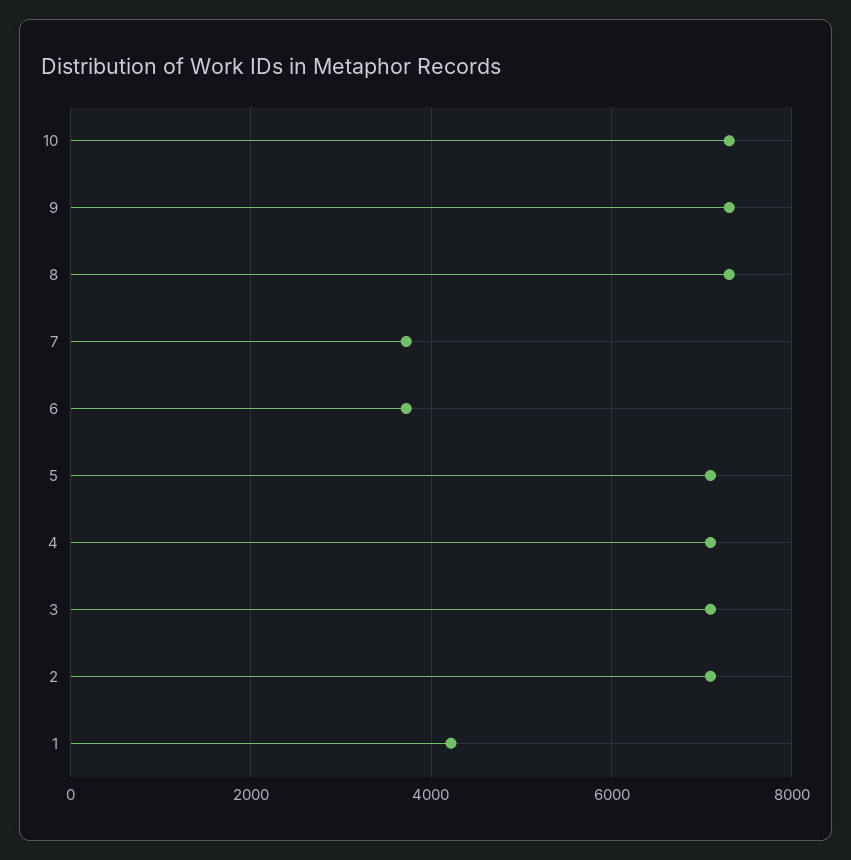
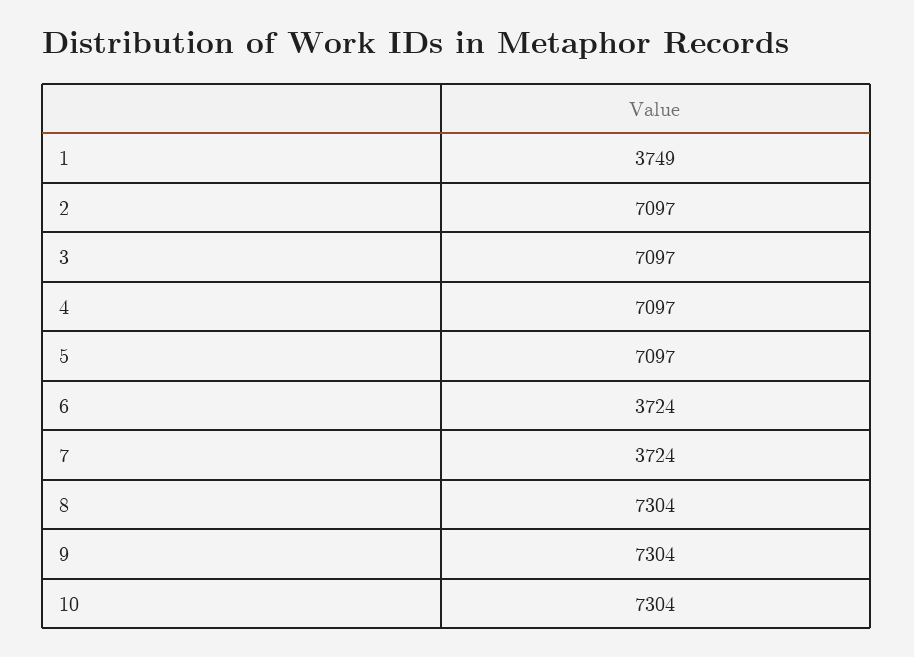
1: 4200 -> 3749

